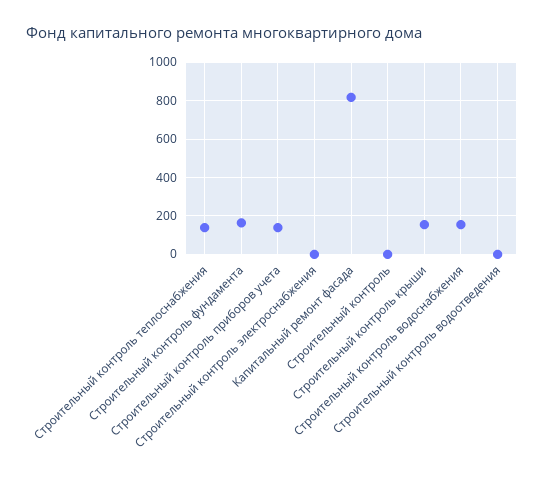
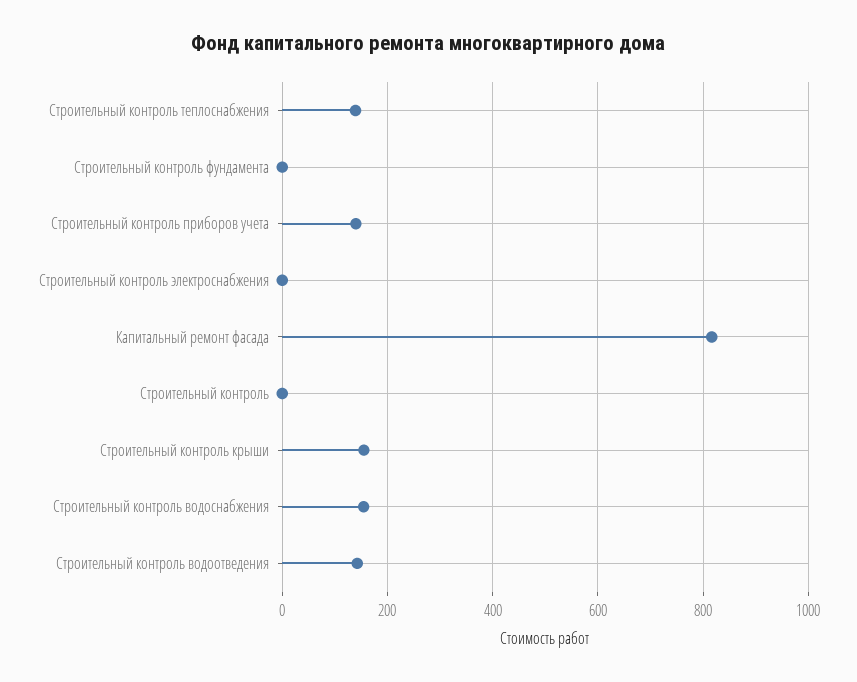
Строительный контроль фундамента: 150 -> 0
Строительный контроль водоотведения: 0 -> 140

